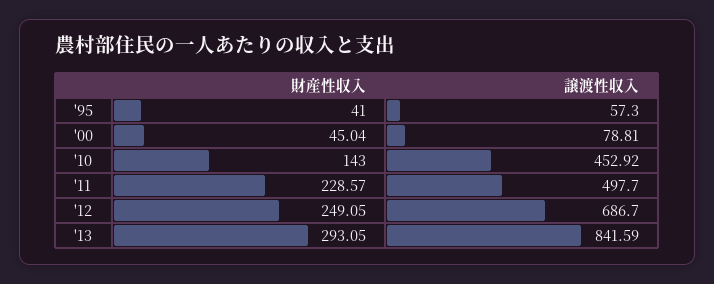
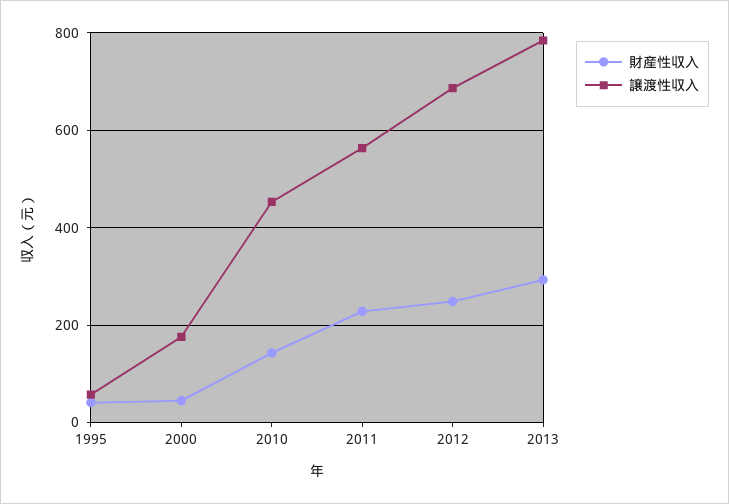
譲渡性収入, '00: 78.81 -> 180
譲渡性収入, '11: 497.7 -> 560
譲渡性収入, '13: 841.59 -> 780

